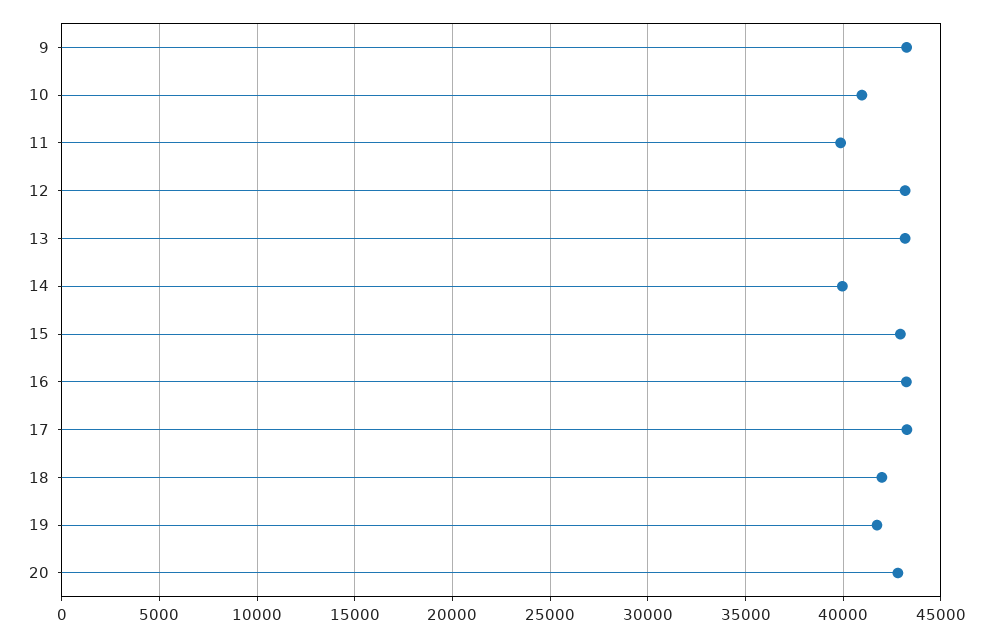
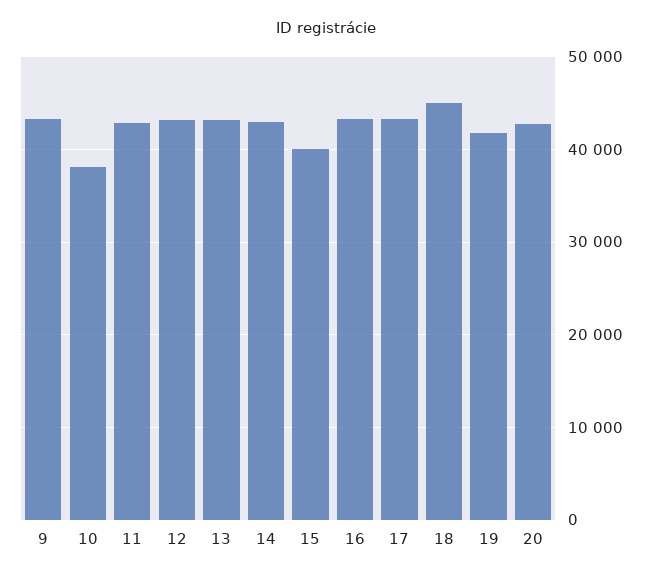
10: 41000 -> 38000
11: 40000 -> 43000
14: 40000 -> 43000
15: 43000 -> 40000
18: 42000 -> 45000

